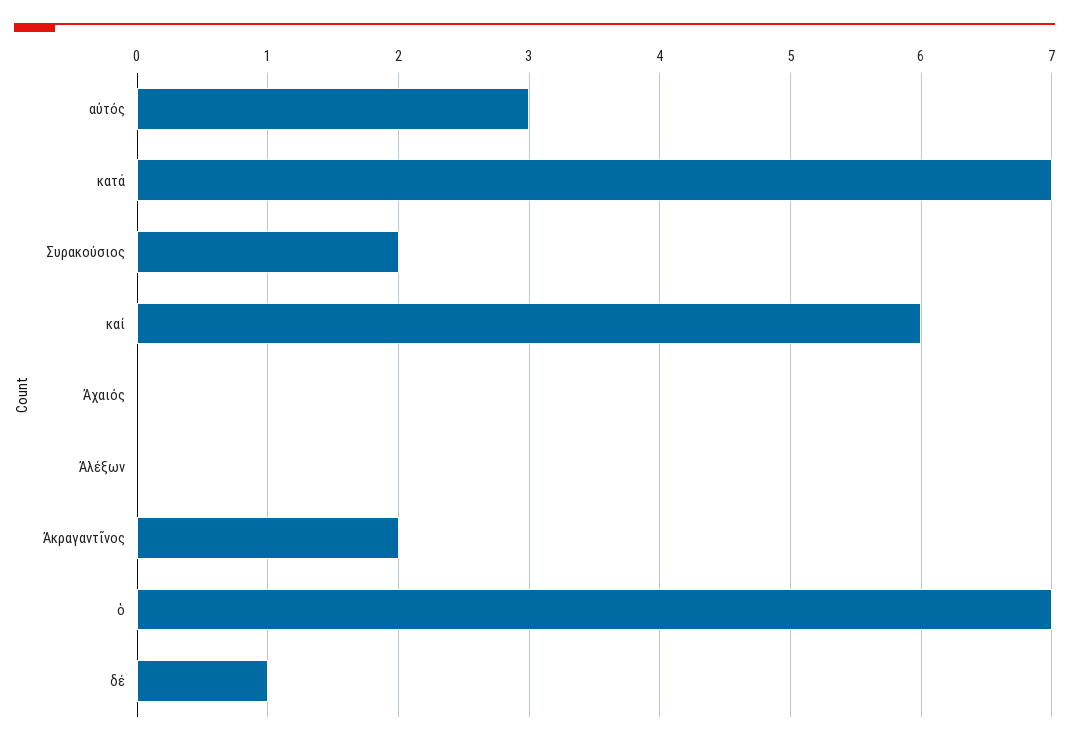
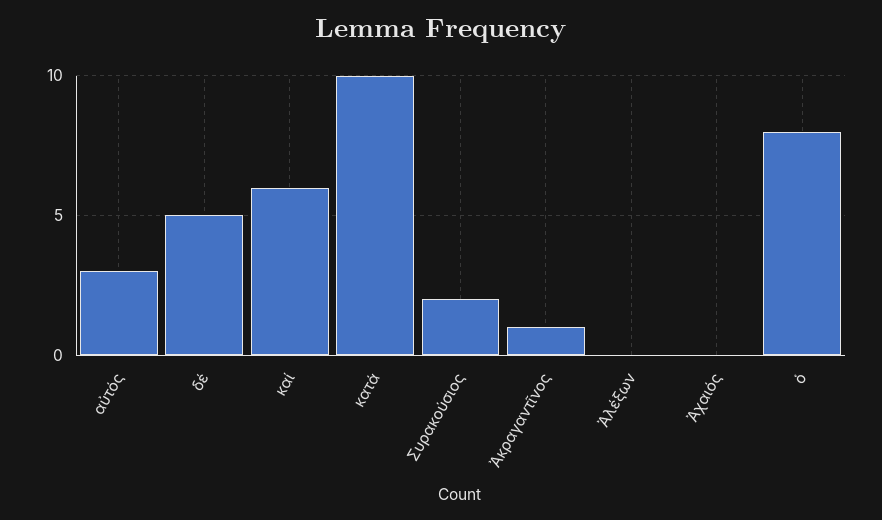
κατά: 7 -> 10
Ἀκραγαντῖνος: 2 -> 1
ὁ: 7 -> 8
δέ: 1 -> 5

